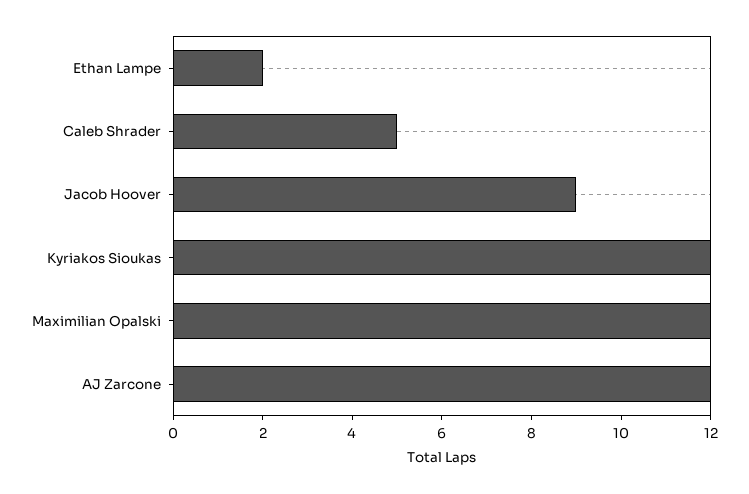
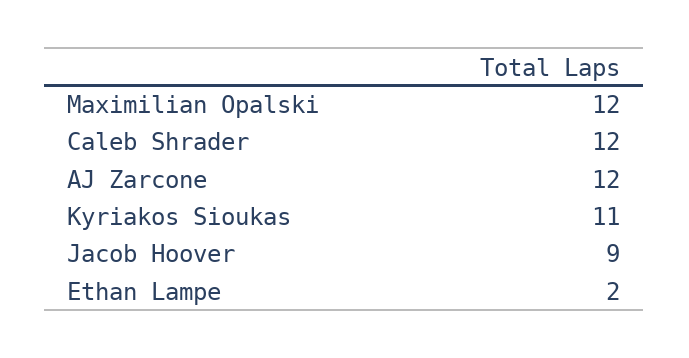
Caleb Shrader: 5 -> 12
Kyriakos Sioukas: 12 -> 11

